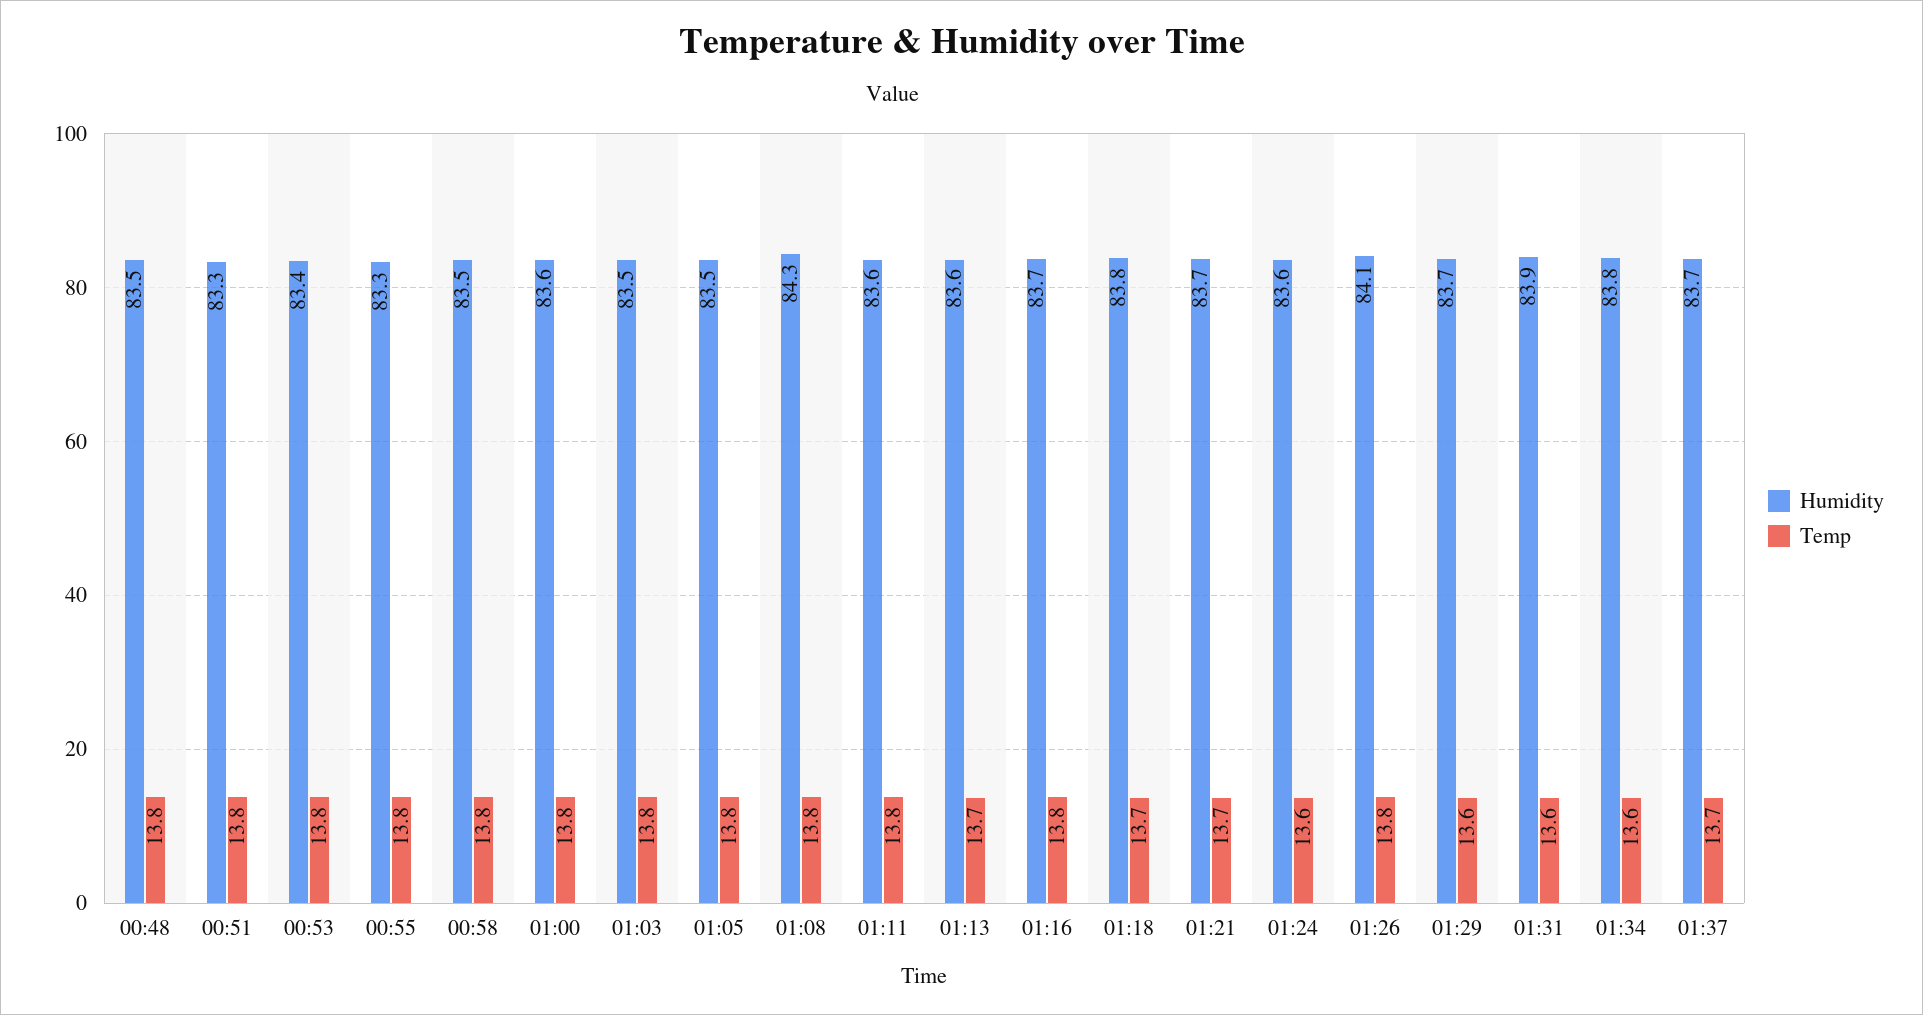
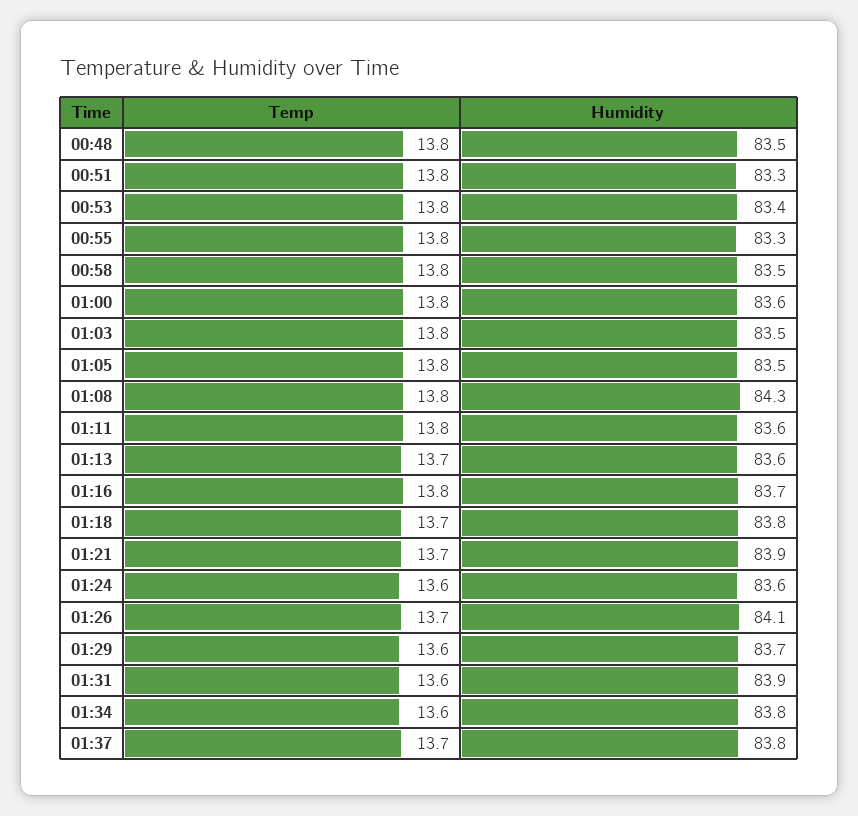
Humidity, 01:21: 83.7 -> 83.9
Temp, 01:26: 13.8 -> 13.7
Humidity, 01:37: 83.7 -> 83.8

